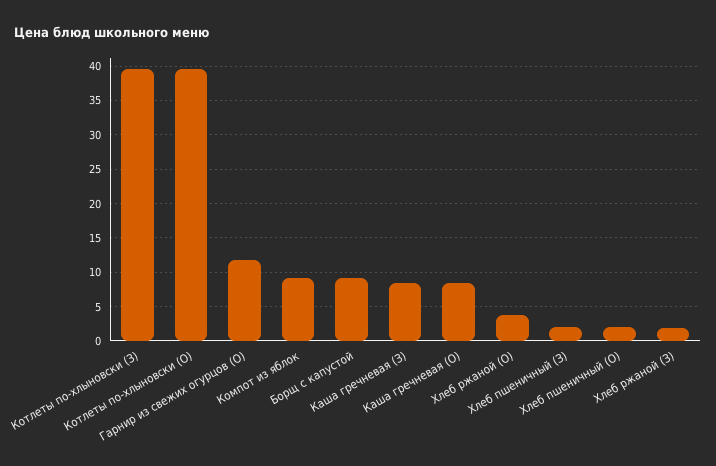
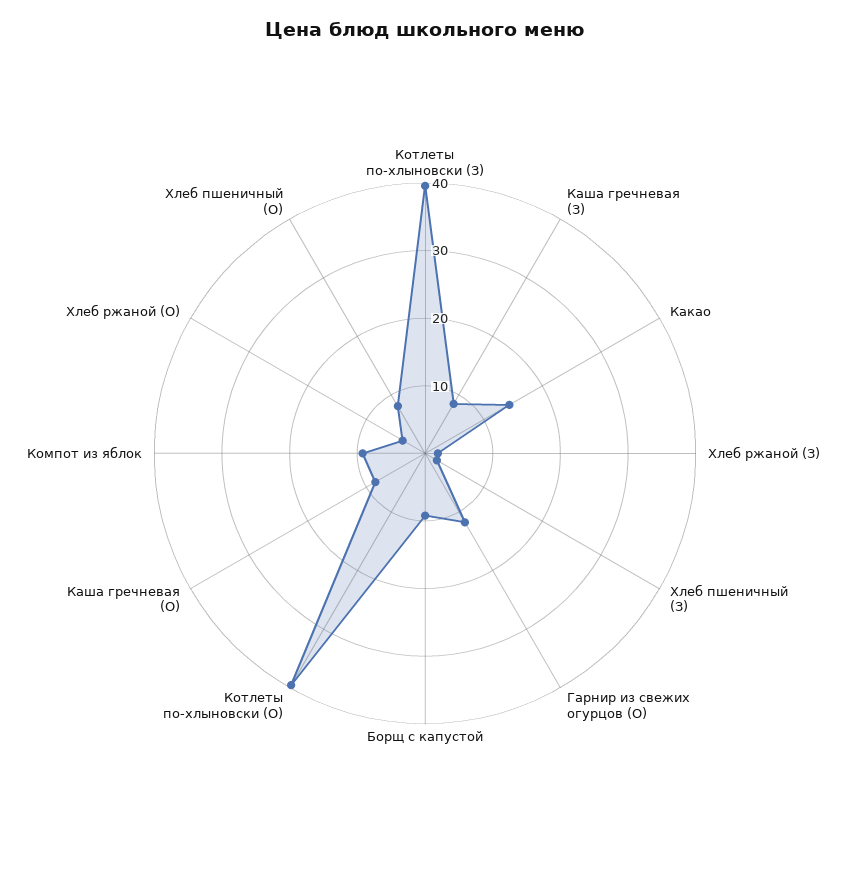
Хлеб пшеничный (О): 2 -> 8
Какао: none -> 14

